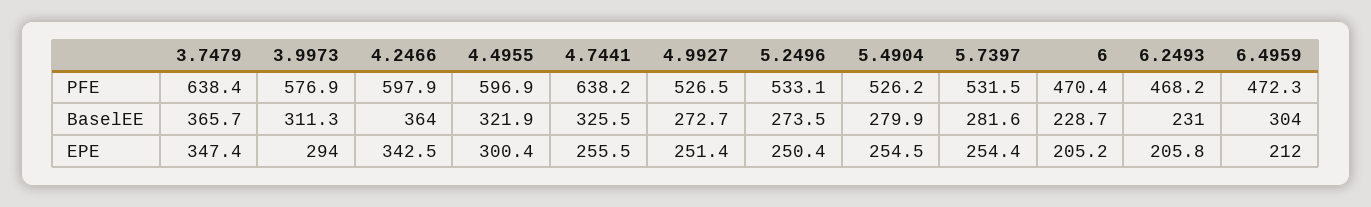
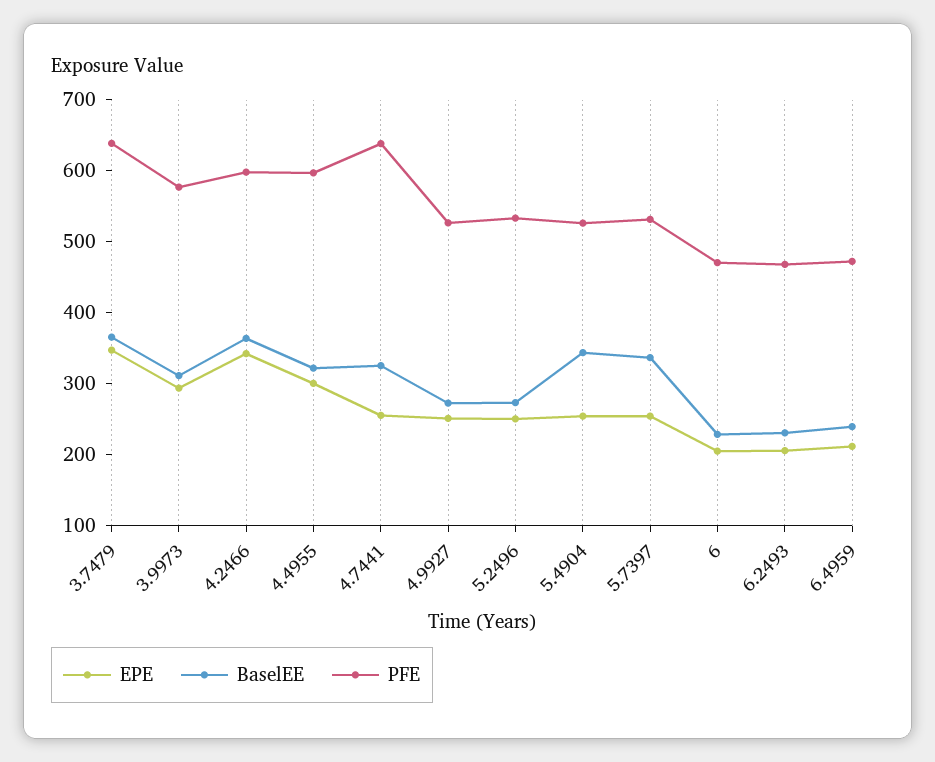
BaselEE, 5.4904: 279.9 -> 340
BaselEE, 5.7397: 281.6 -> 340
BaselEE, 6.4959: 304 -> 240

